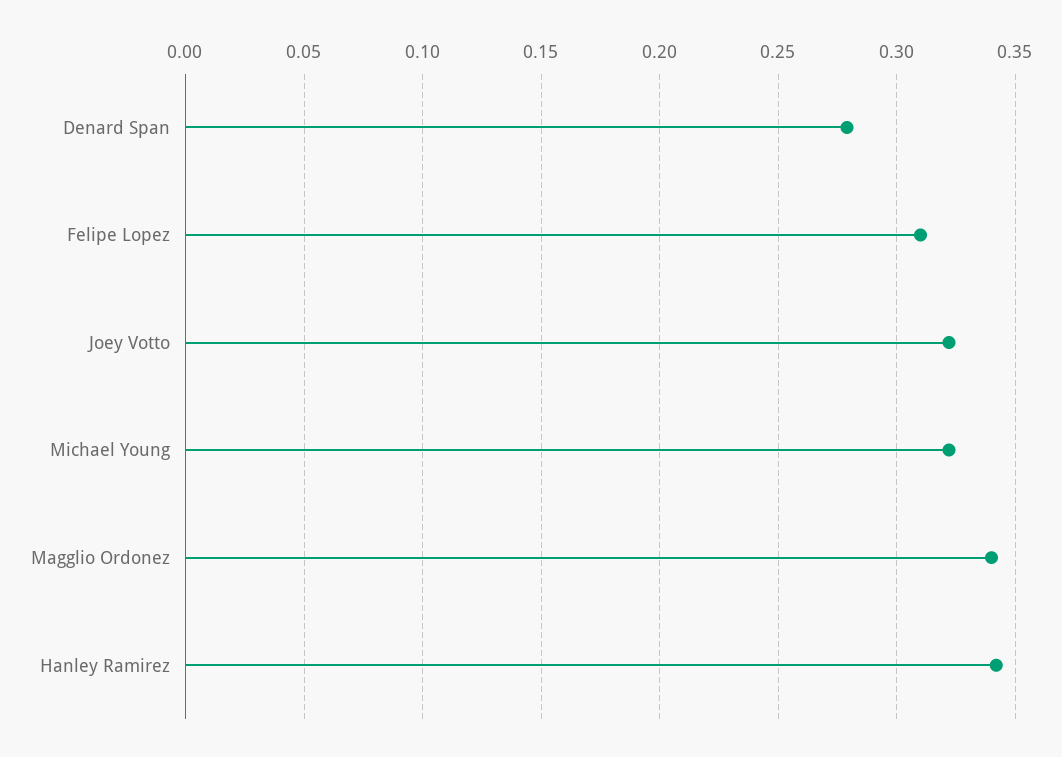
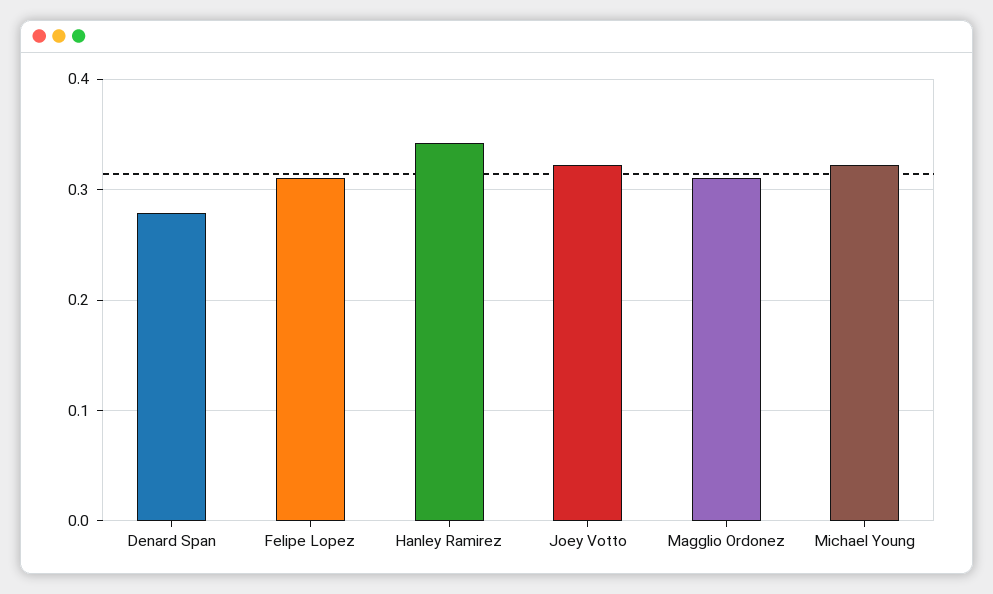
Magglio Ordonez: 0.34 -> 0.31

